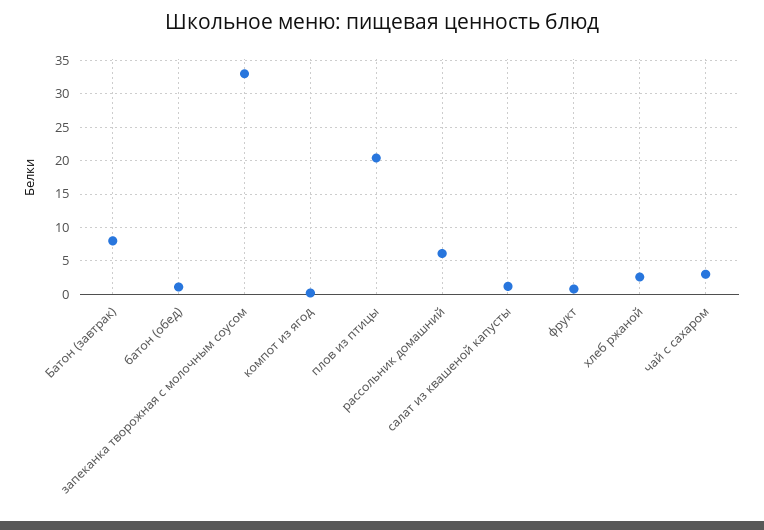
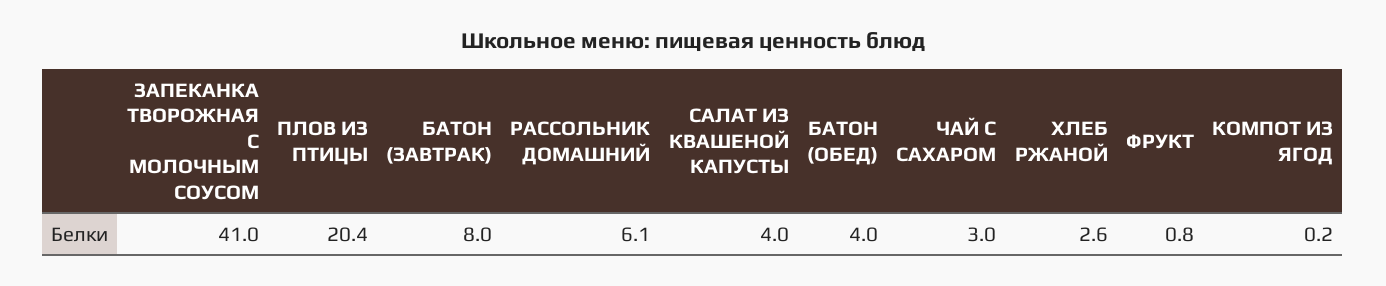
батон (обед): 1 -> 4
запеканка творожная с молочным соусом: 33 -> 41
салат из квашеной капусты: 1 -> 4

